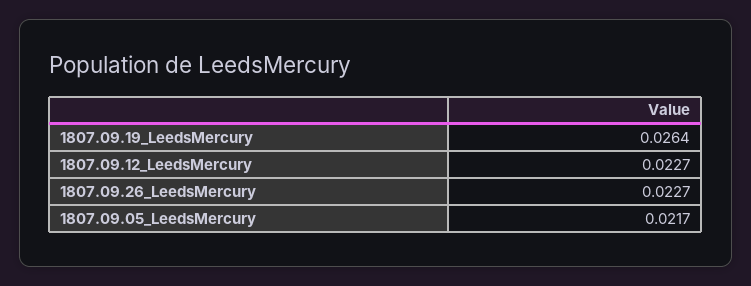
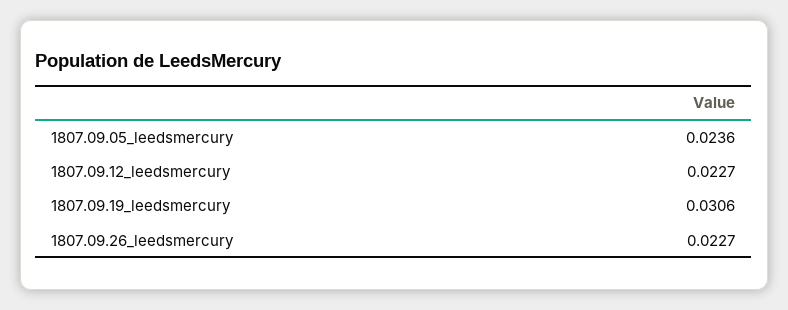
1807.09.19_LeedsMercury: 0.0264 -> 0.0306
1807.09.05_LeedsMercury: 0.0217 -> 0.0236

